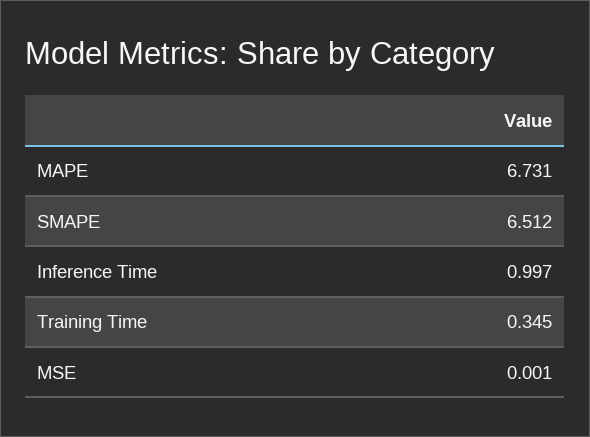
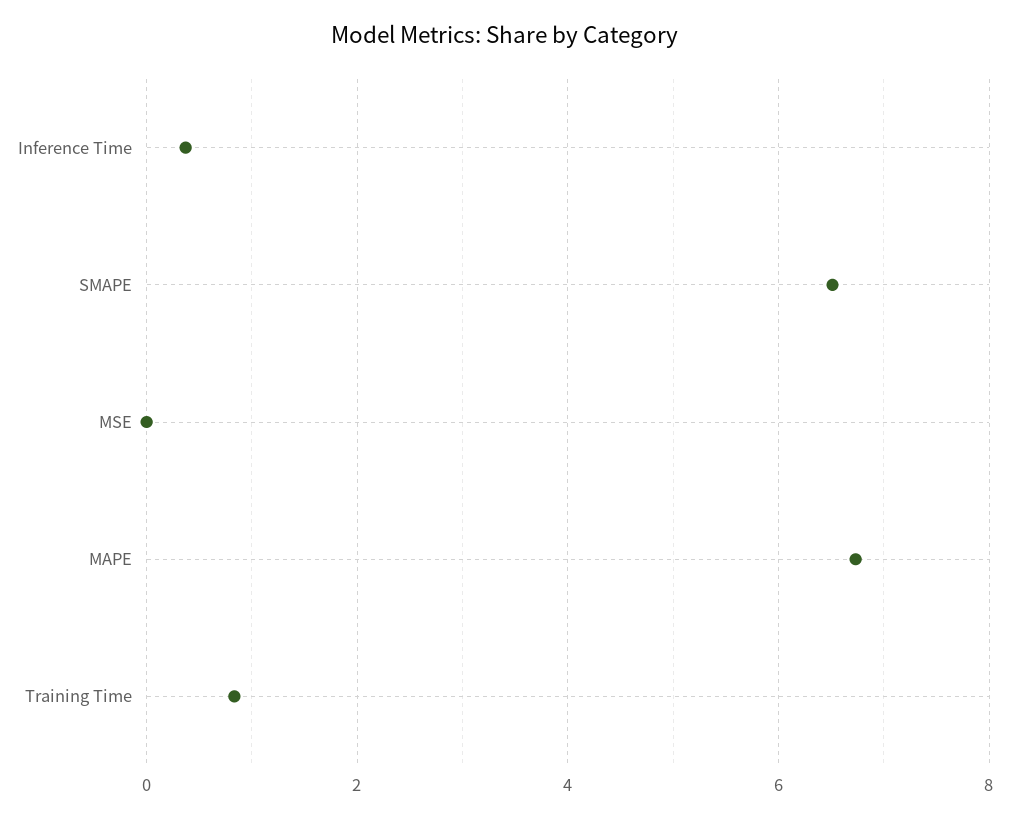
Inference Time: 0.997 -> 0.4
Training Time: 0.345 -> 0.8

